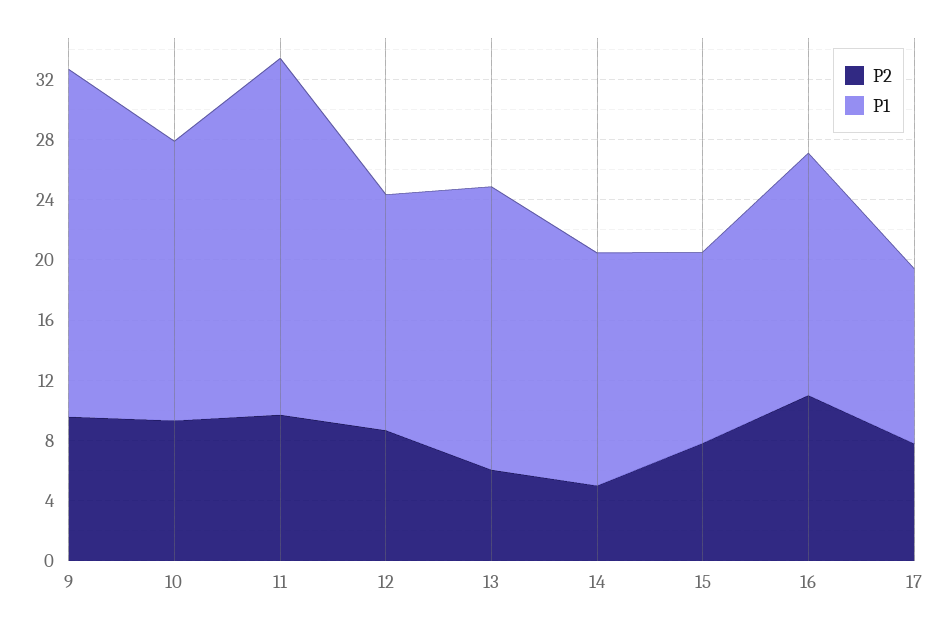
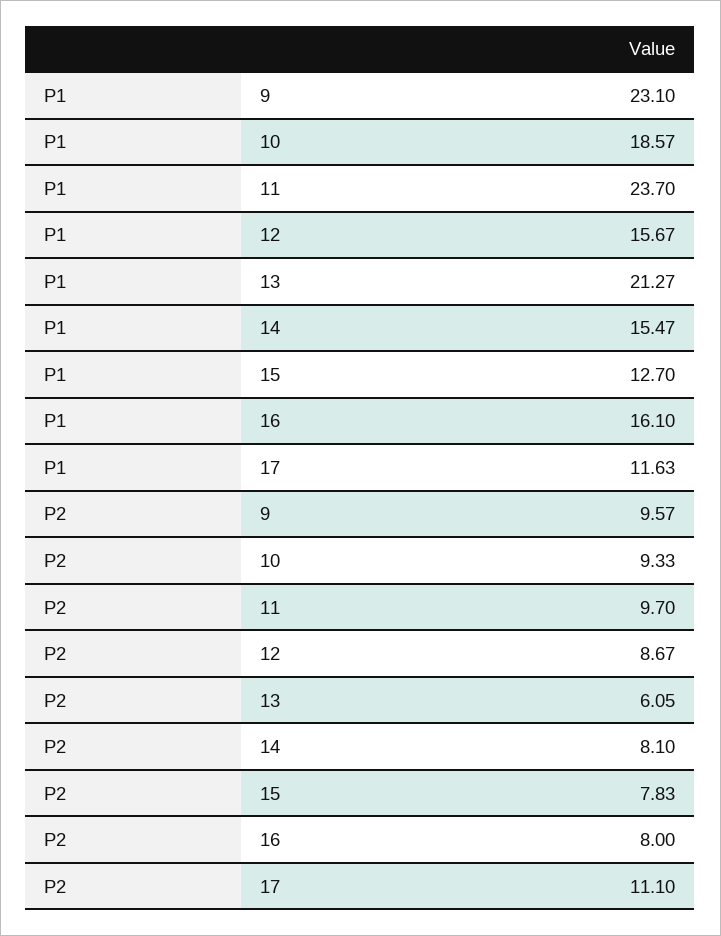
P1, 13: 19 -> 21.27
P2, 14: 5 -> 8.1
P2, 16: 11 -> 8
P2, 17: 8 -> 11.1

